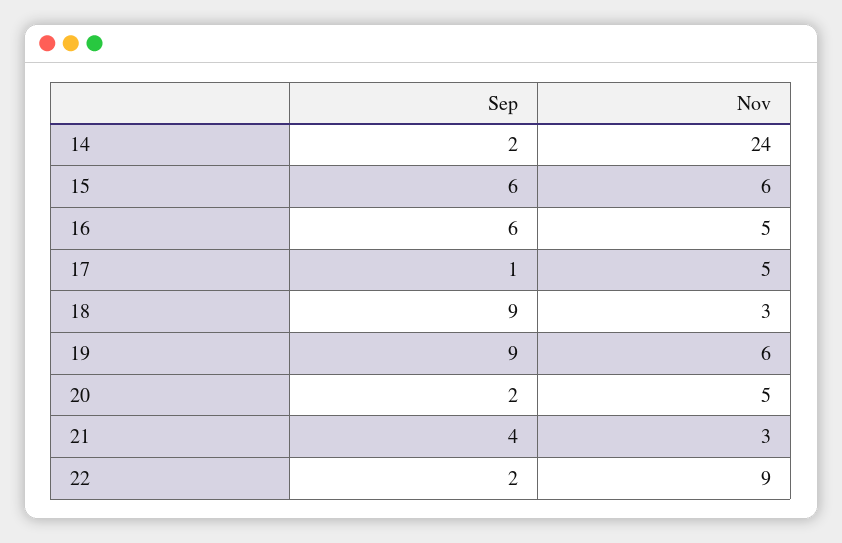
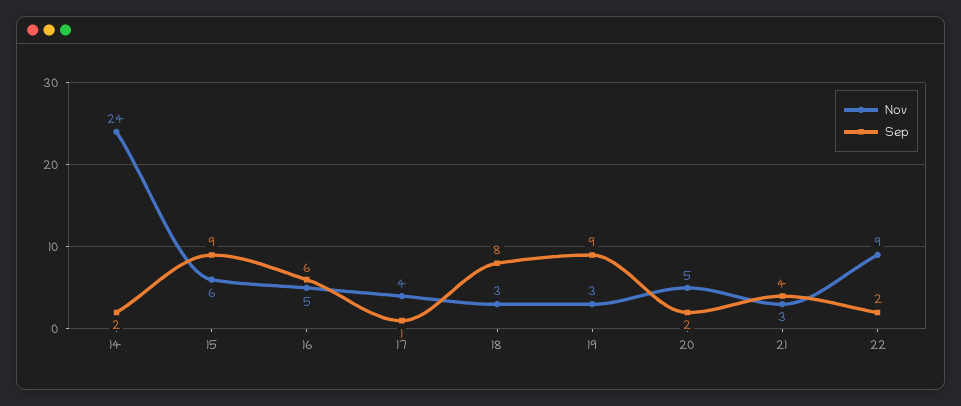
Sep, 15: 6 -> 9
Nov, 17: 5 -> 4
Sep, 18: 9 -> 8
Nov, 19: 6 -> 3

